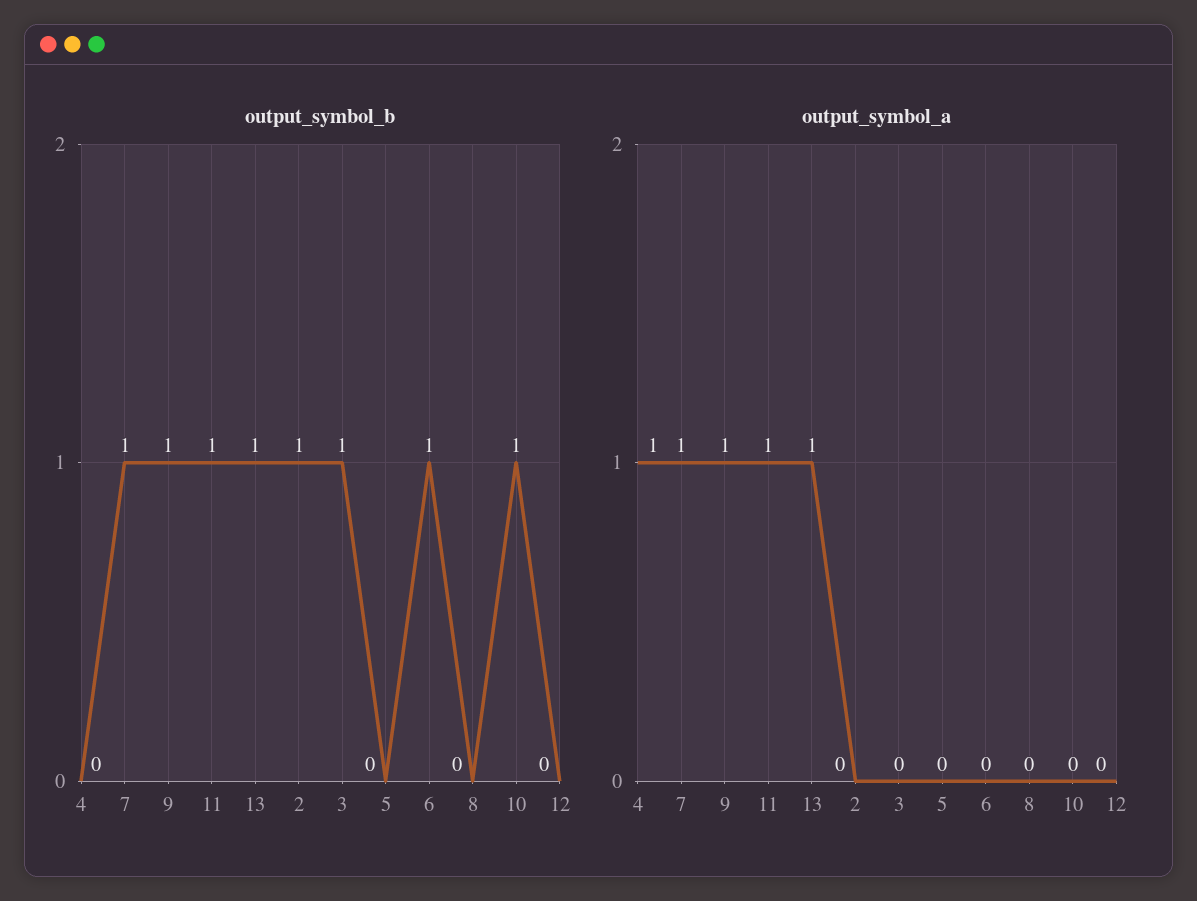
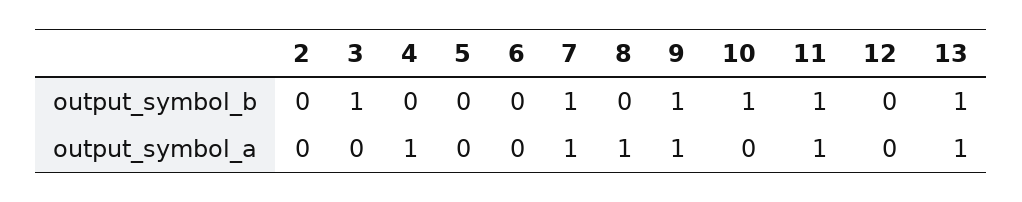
output_symbol_b, 2: 1 -> 0
output_symbol_b, 6: 1 -> 0
output_symbol_a, 8: 0 -> 1

